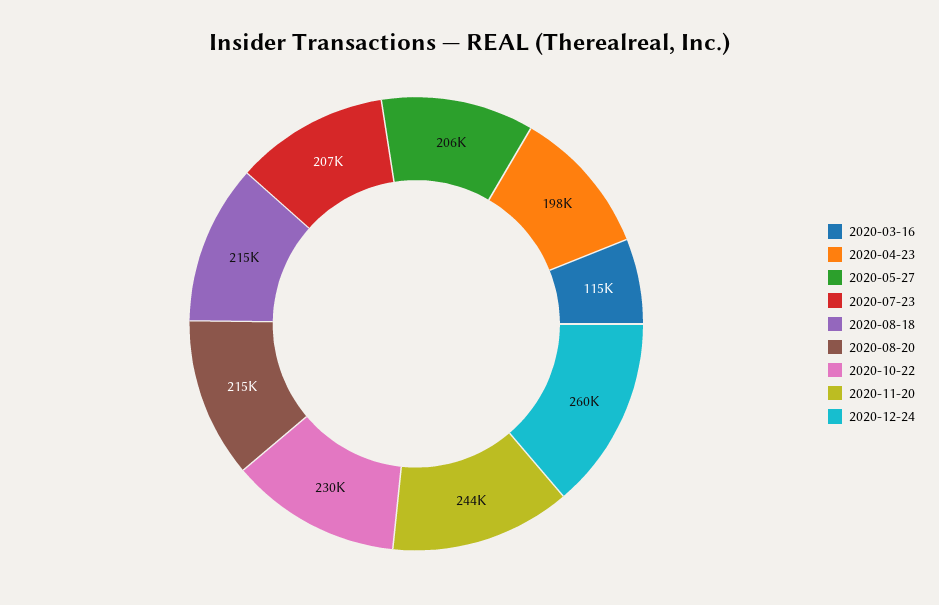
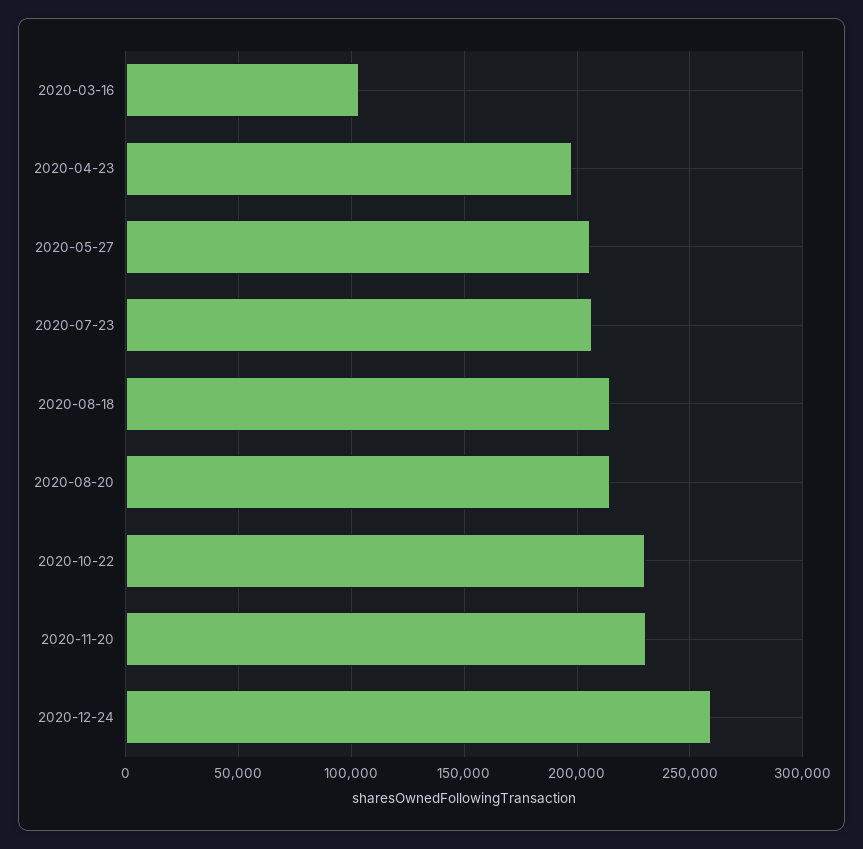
2020-03-16: 115000 -> 105000
2020-11-20: 244000 -> 230000

